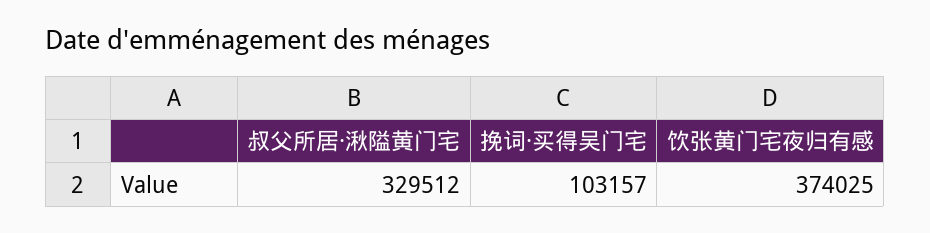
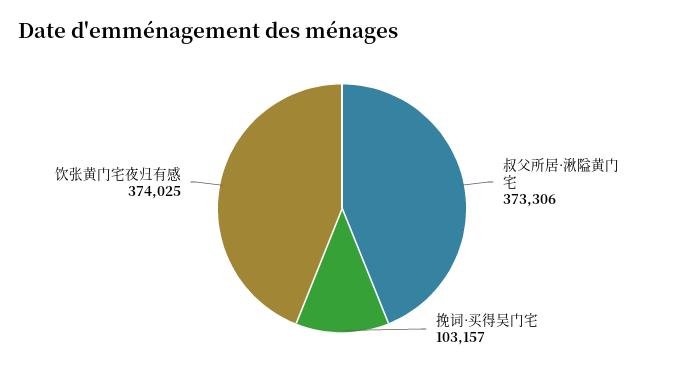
叔父所居·湫隘黄门宅: 329512 -> 373306

